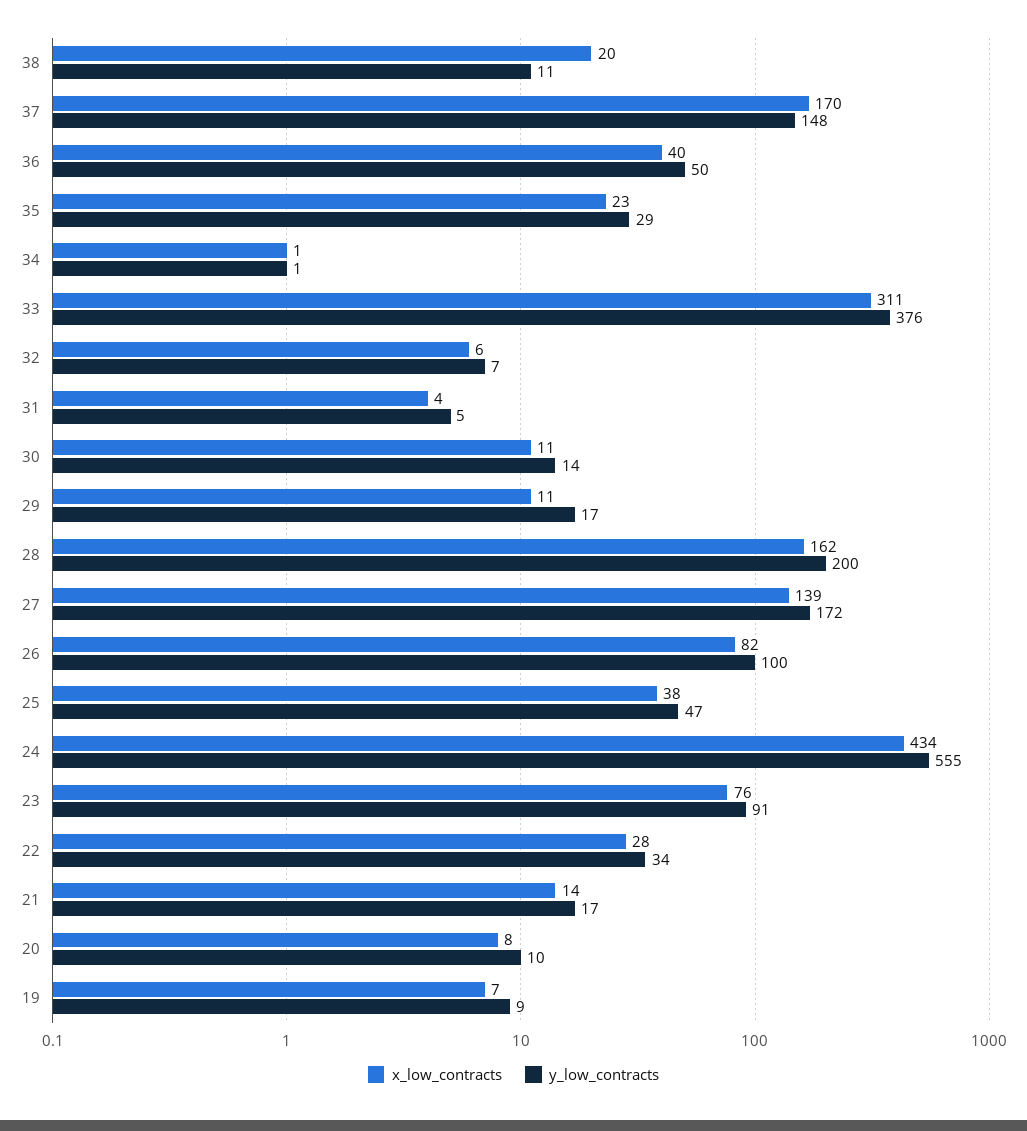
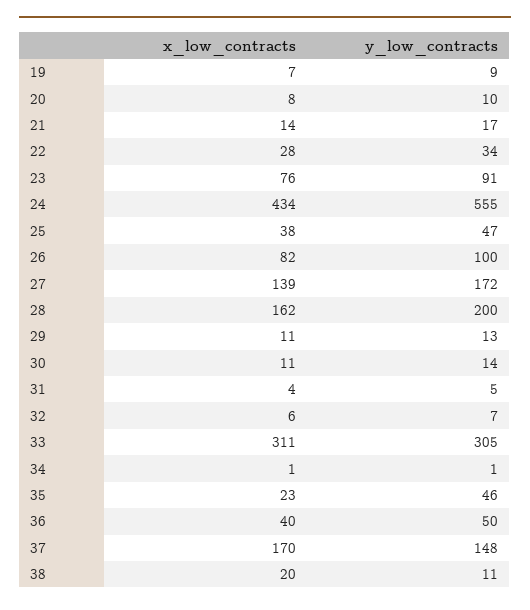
y_low_contracts, 35: 29 -> 46
y_low_contracts, 33: 376 -> 305
y_low_contracts, 29: 17 -> 13

